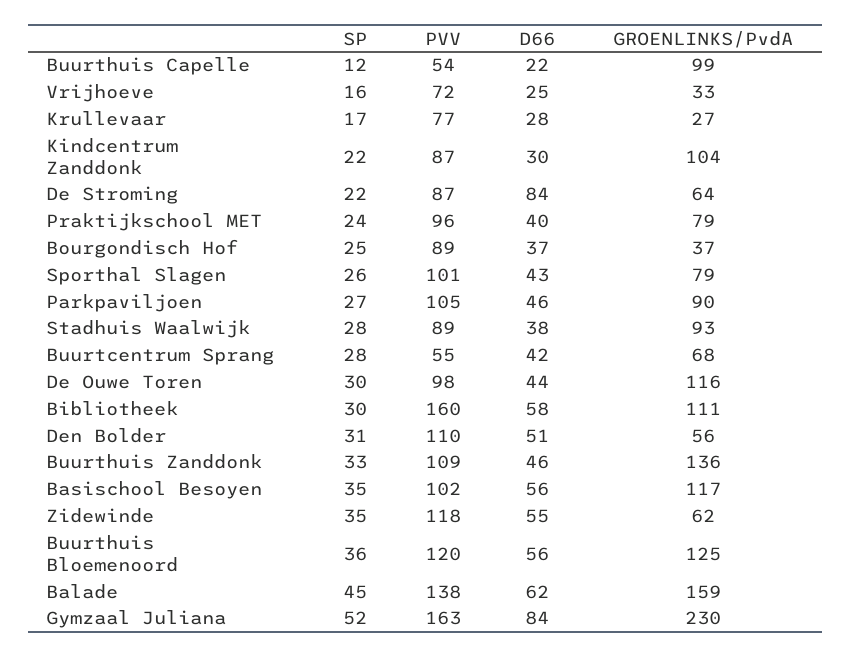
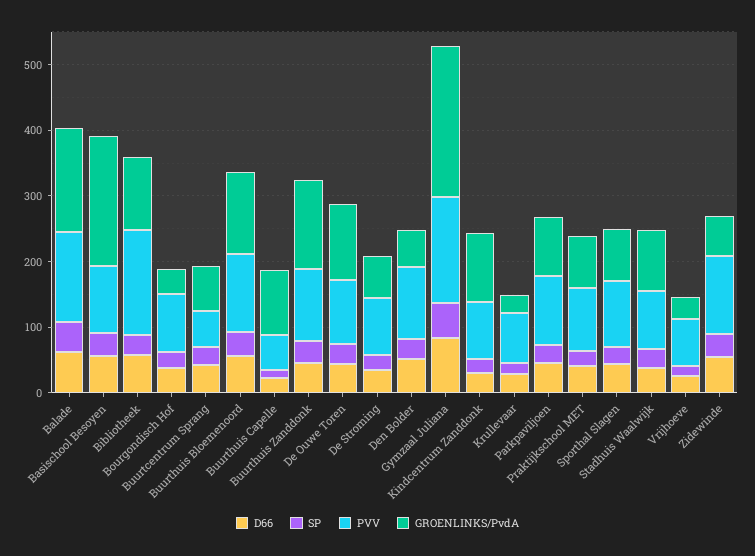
D66, De Stroming: 84 -> 40
GROENLINKS/PvdA, Basischool Besoyen: 117 -> 200

